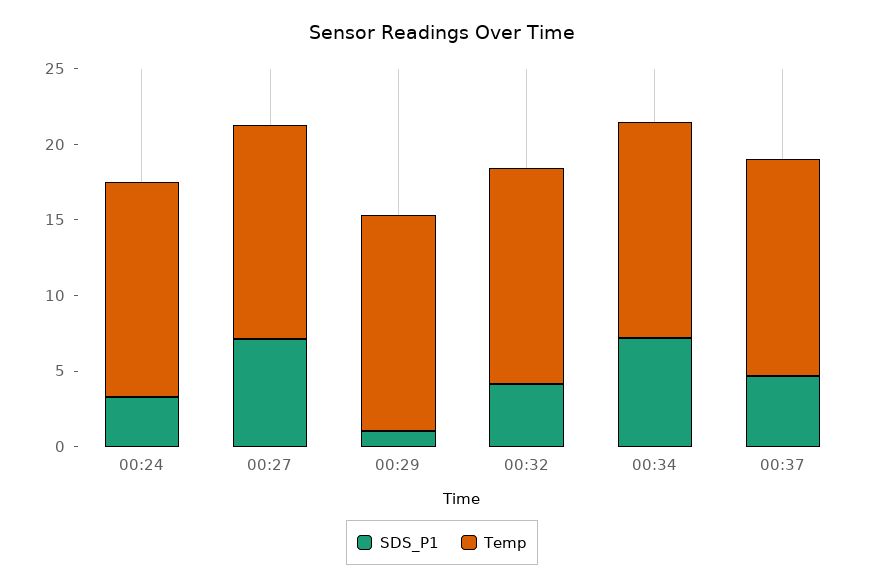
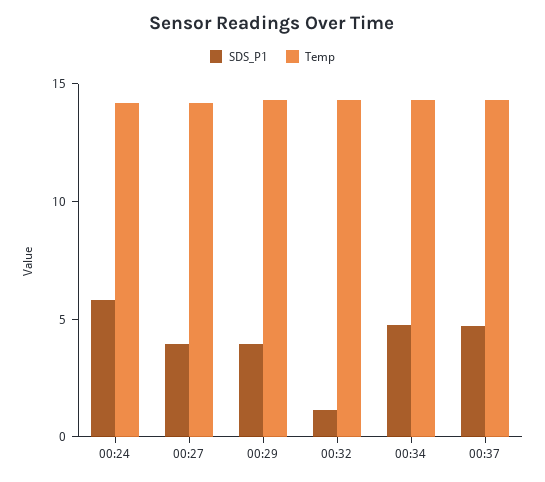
SDS_P1, 00:24: 3 -> 6
SDS_P1, 00:27: 7 -> 4
SDS_P1, 00:29: 1 -> 4
SDS_P1, 00:32: 4 -> 1
SDS_P1, 00:34: 7 -> 5

